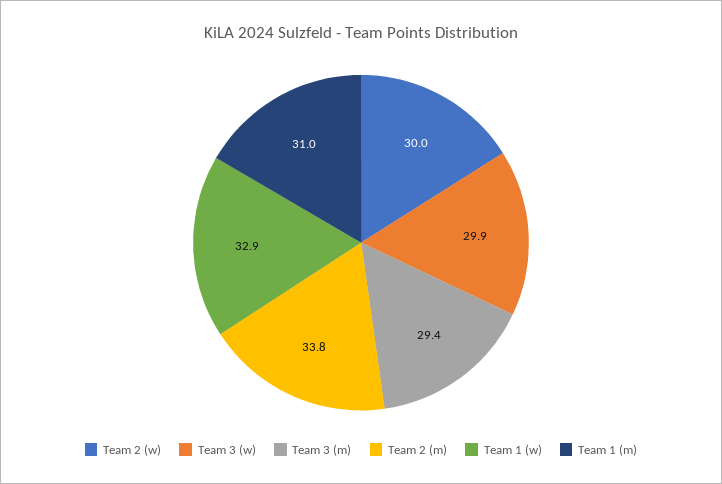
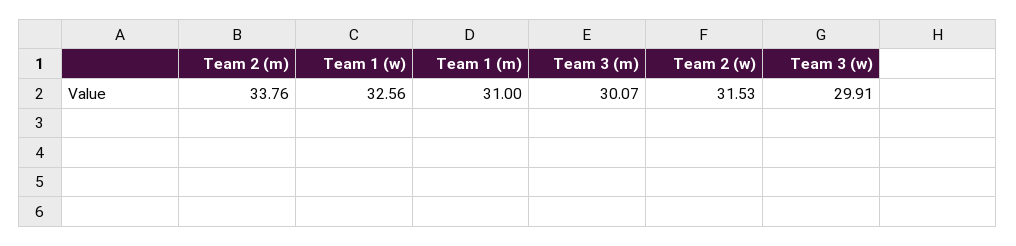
Team 2 (w): 30 -> 31.53
Team 3 (m): 29.4 -> 30.07
Team 1 (w): 32.9 -> 32.56

